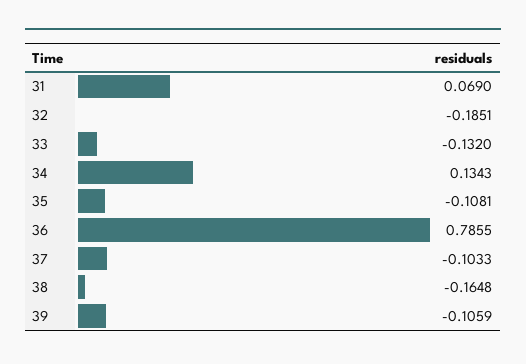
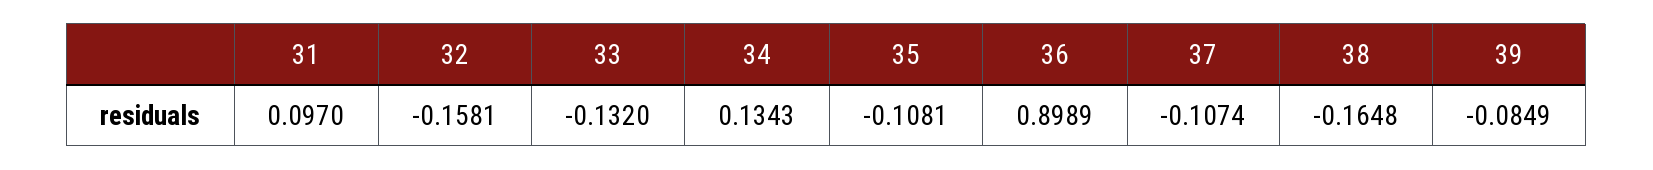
31: 0.069 -> 0.097
32: -0.1851 -> -0.1581
36: 0.7855 -> 0.8989
37: -0.1033 -> -0.1074
39: -0.1059 -> -0.0849

